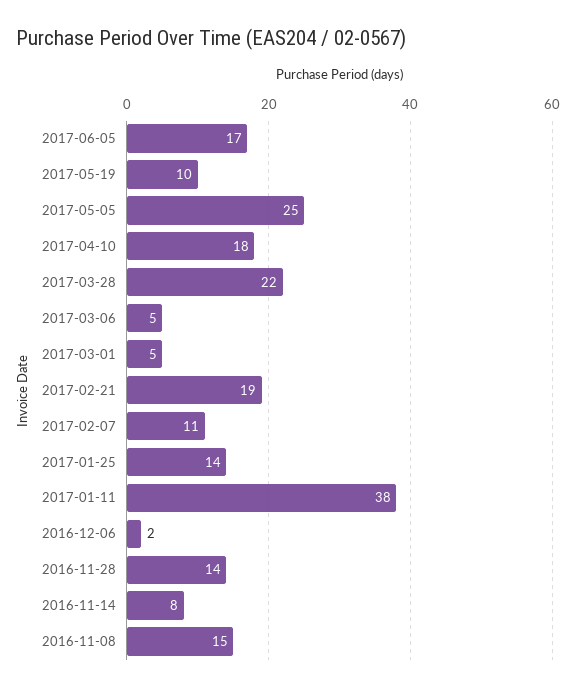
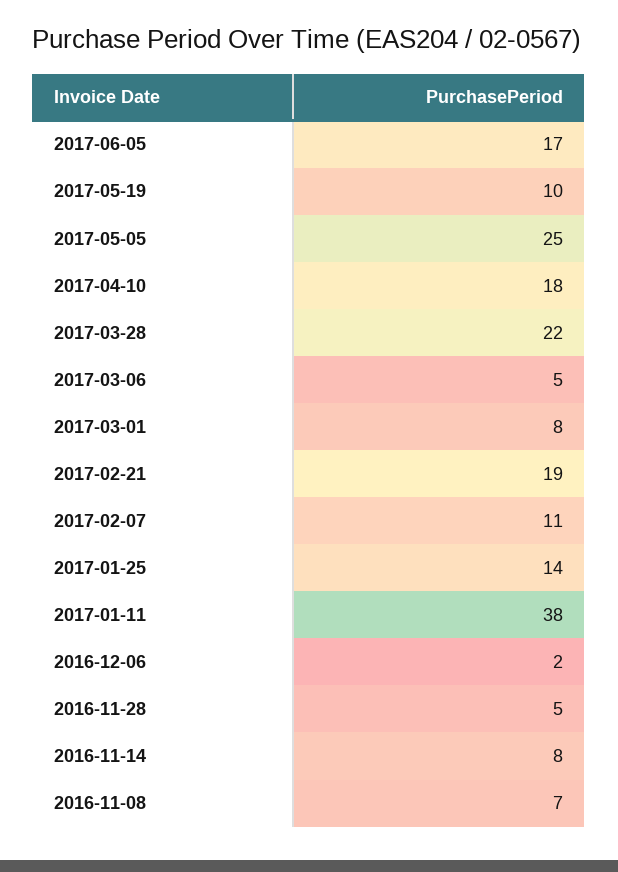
2017-03-01: 5 -> 8
2016-11-28: 14 -> 5
2016-11-08: 15 -> 7

